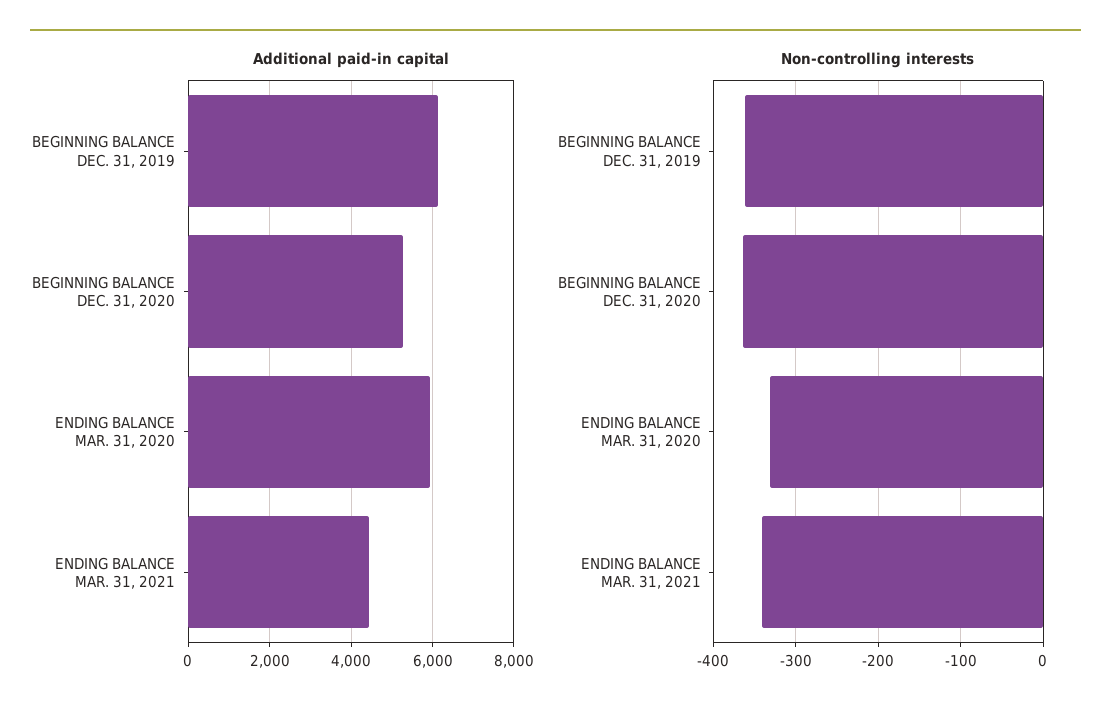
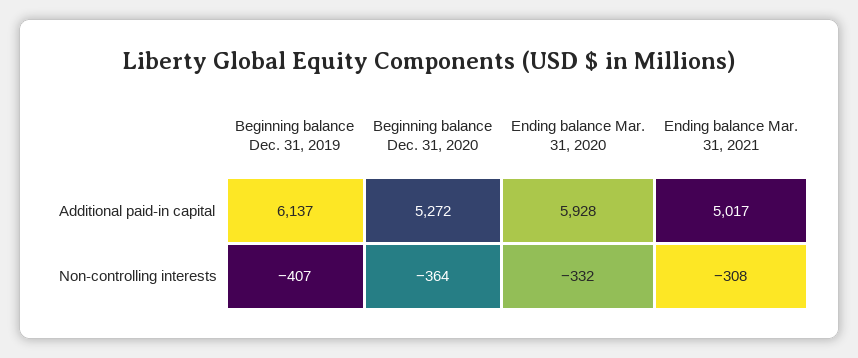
Additional paid-in capital, ENDING BALANCE MAR. 31, 2021: 4400 -> 5017
Non-controlling interests, BEGINNING BALANCE DEC. 31, 2019: -360 -> -407
Non-controlling interests, ENDING BALANCE MAR. 31, 2021: -340 -> -308

